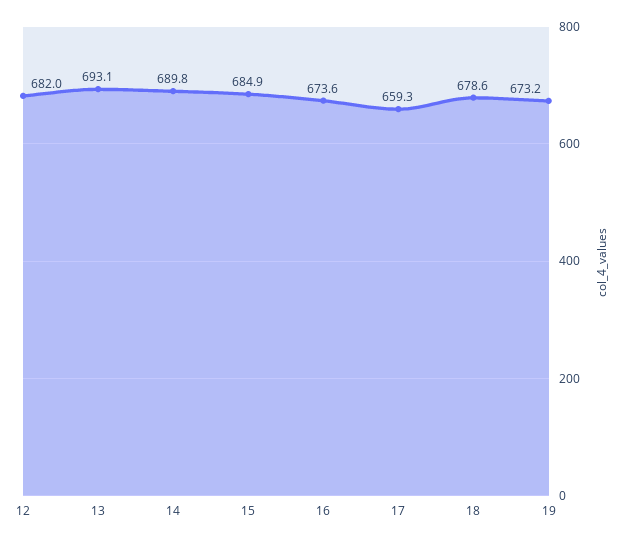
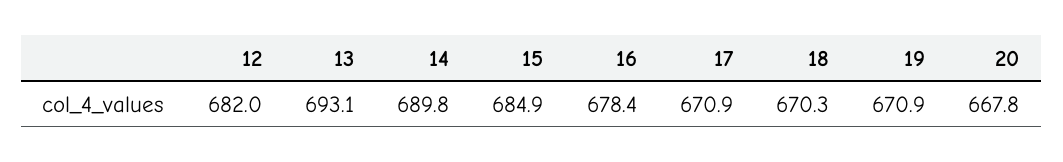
16: 673.6 -> 678.4
17: 659.3 -> 670.9
18: 678.6 -> 670.3
19: 673.2 -> 670.9
20: none -> 667.8

